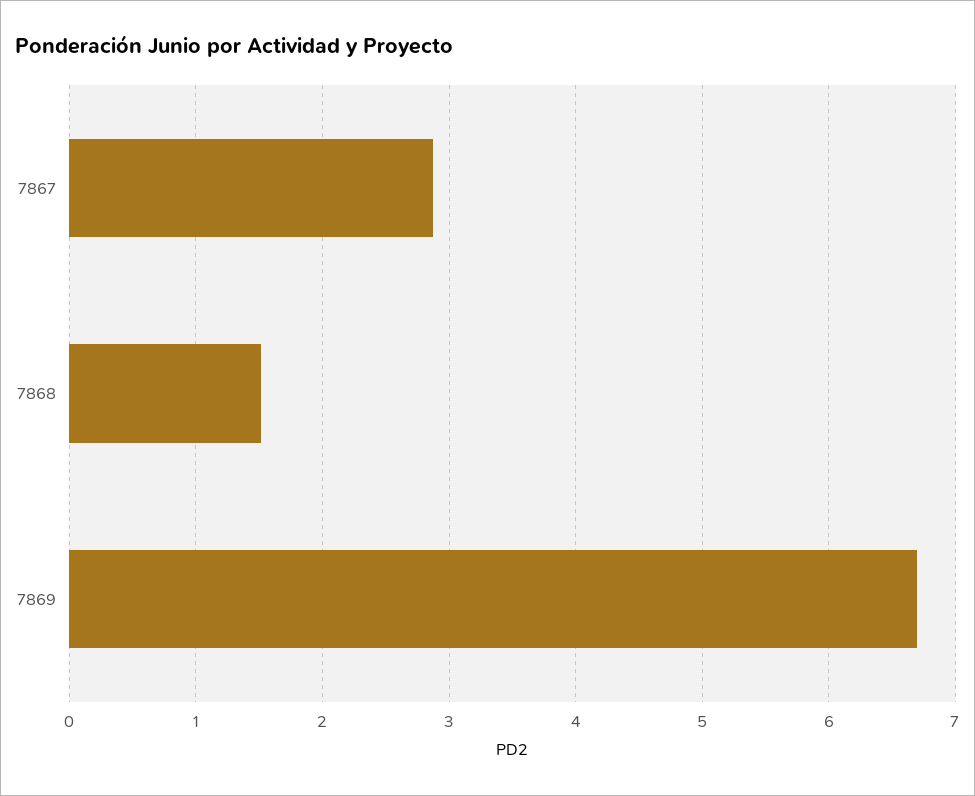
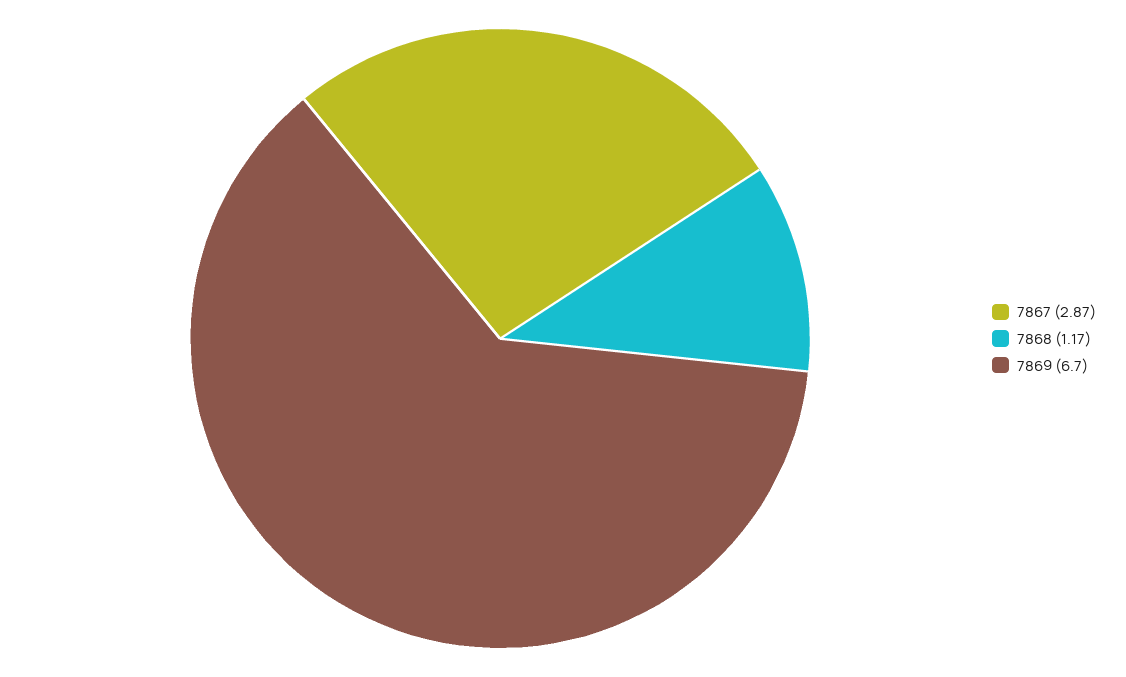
7868: 1.5 -> 1.17

